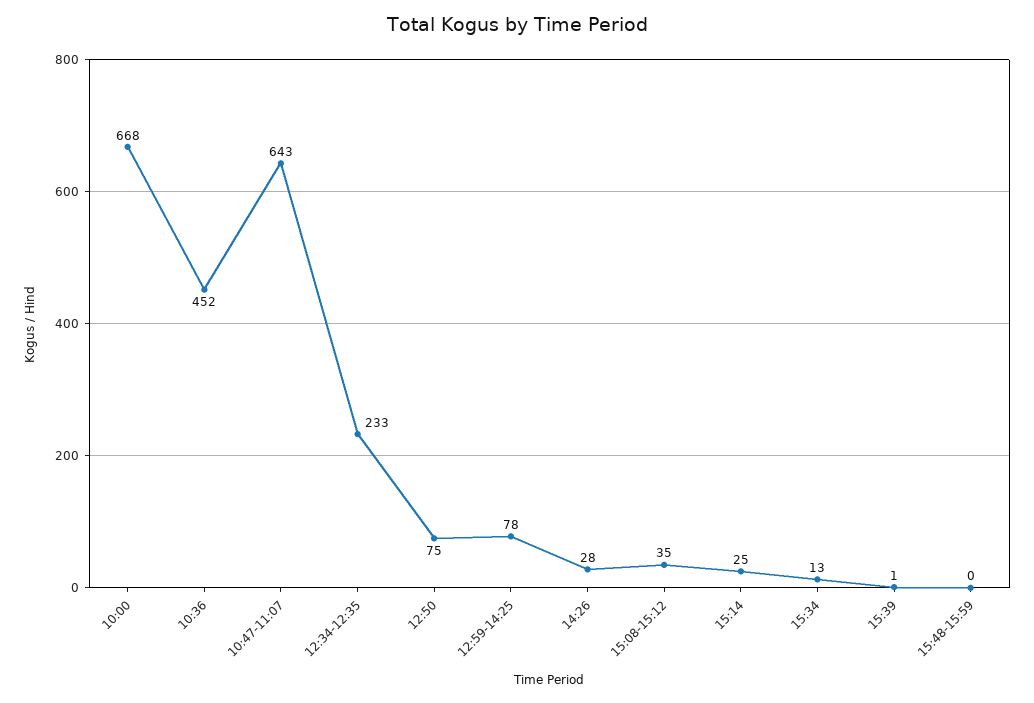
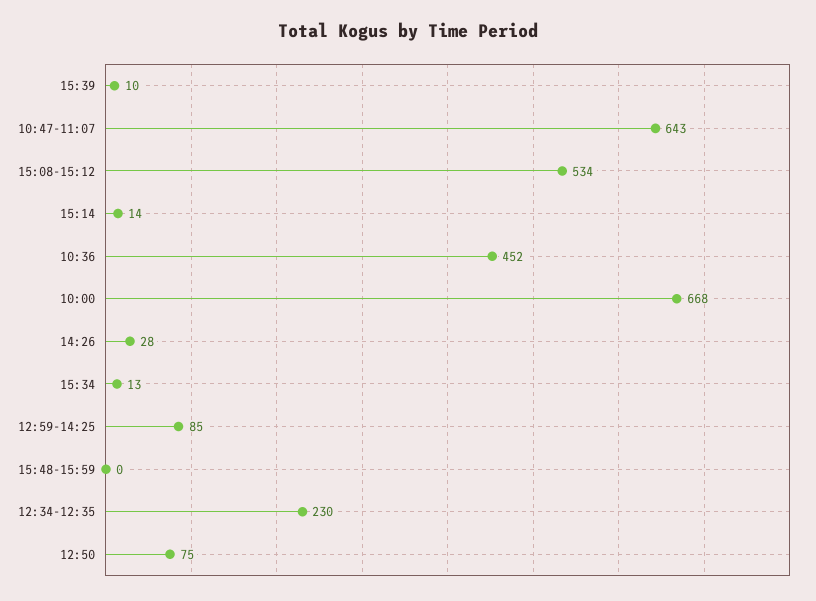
12:34-12:35: 233 -> 230
12:59-14:25: 78 -> 85
15:08-15:12: 35 -> 534
15:14: 25 -> 14
15:39: 1 -> 10

